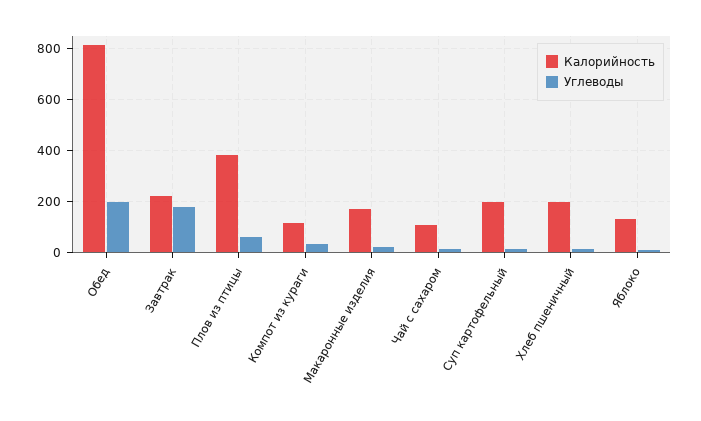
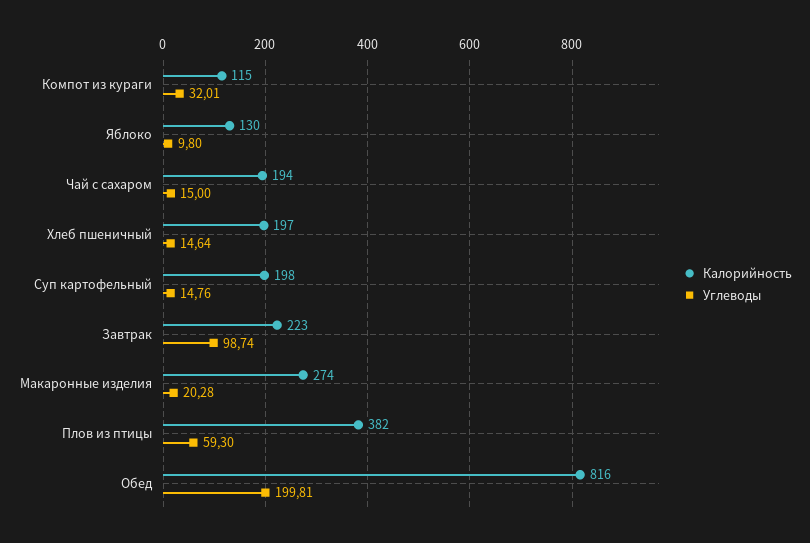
Углеводы, Завтрак: 175 -> 98.74
Калорийность, Макаронные изделия: 175 -> 274
Калорийность, Чай с сахаром: 100 -> 194

